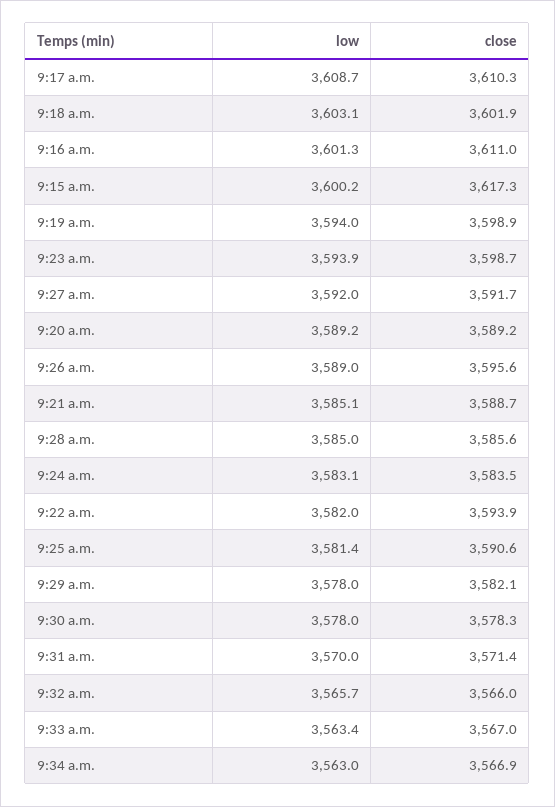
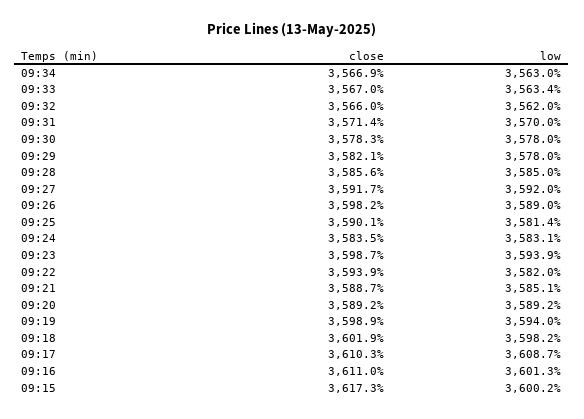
low, 9:18 a.m.: 3603.1 -> 3598.2
close, 9:26 a.m.: 3595.6 -> 3598.2
close, 9:25 a.m.: 3590.6 -> 3590.1
low, 9:32 a.m.: 3565.7 -> 3562

